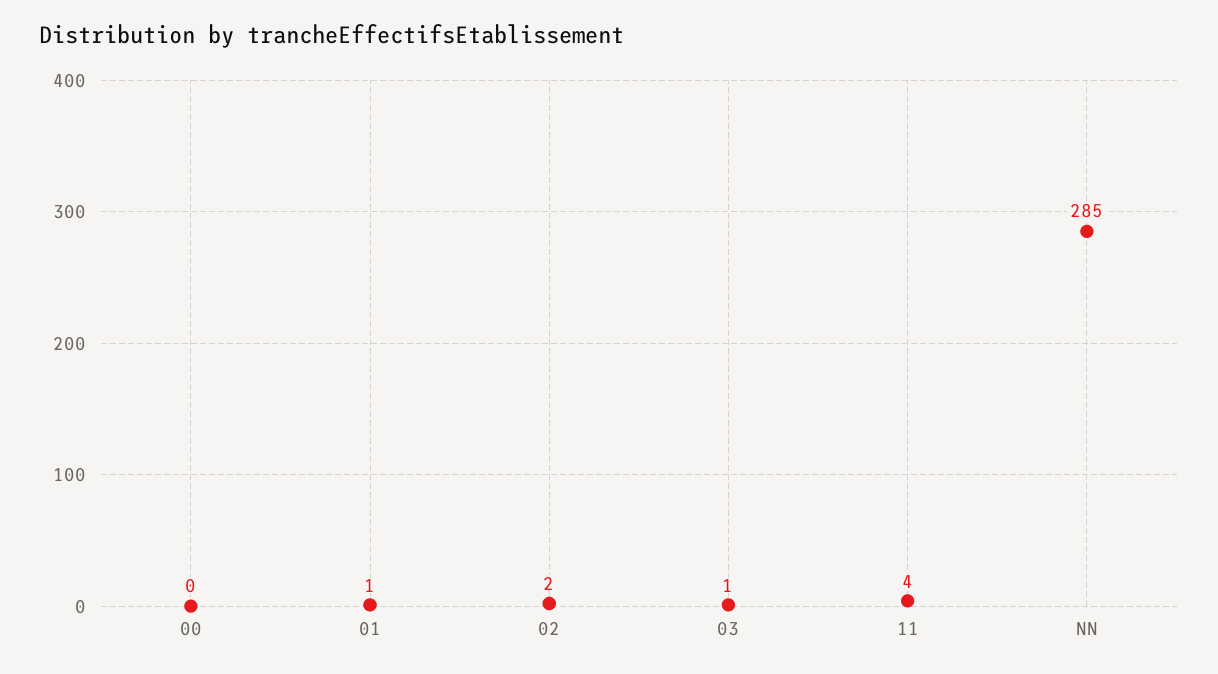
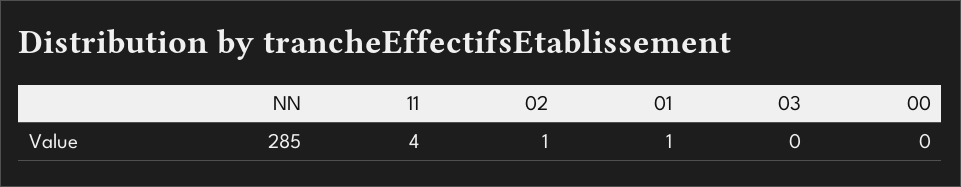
02: 2 -> 1
03: 1 -> 0

